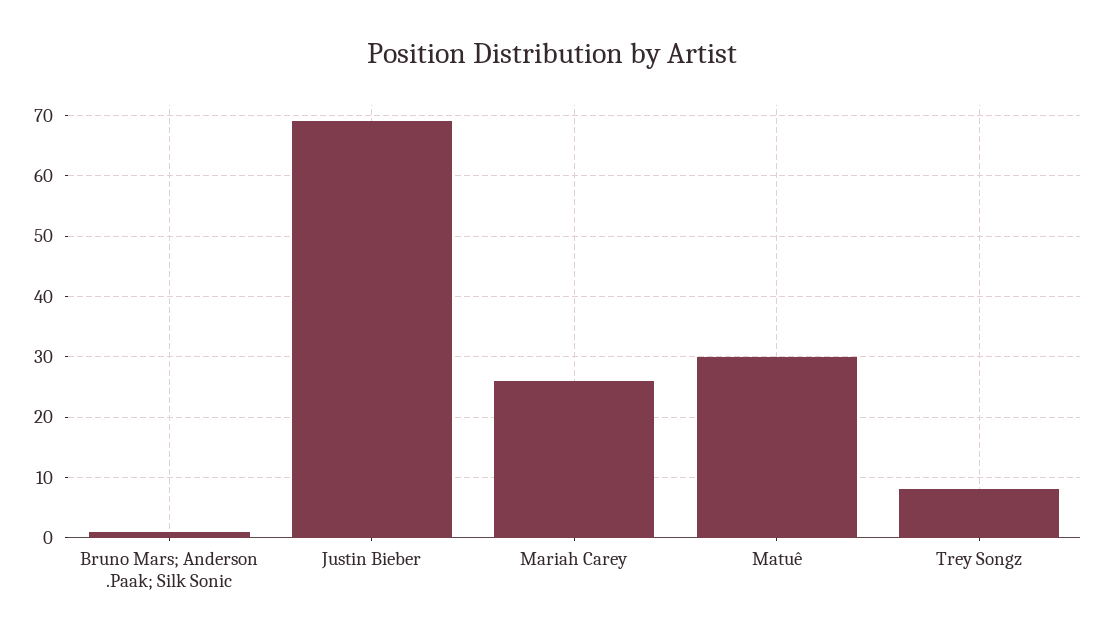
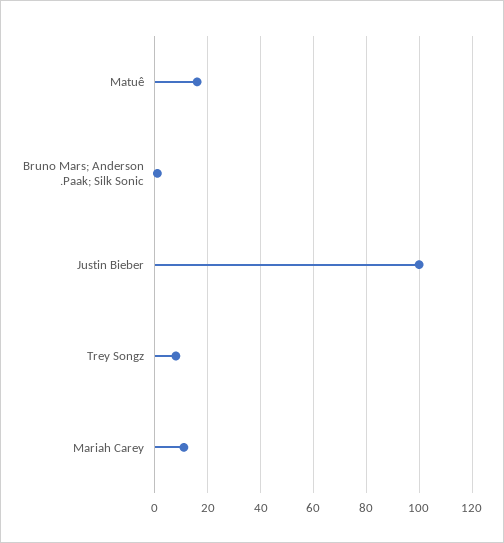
Justin Bieber: 69 -> 100
Mariah Carey: 26 -> 10
Matuê: 30 -> 15

